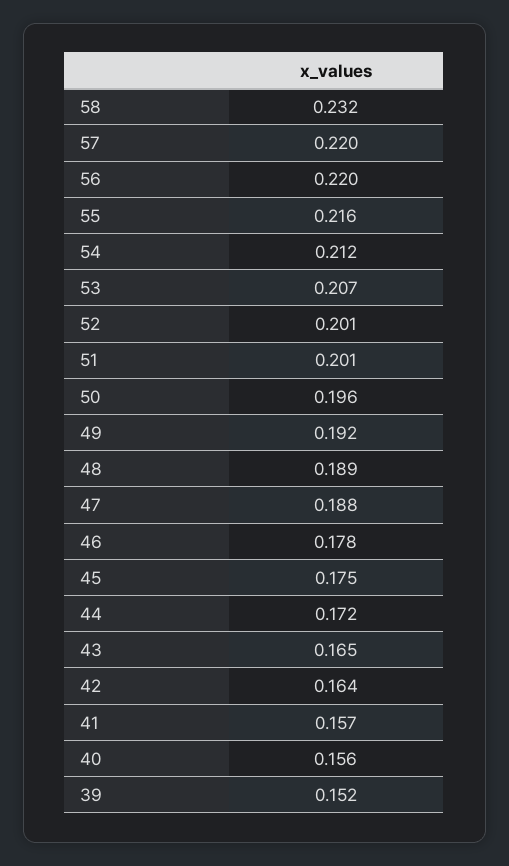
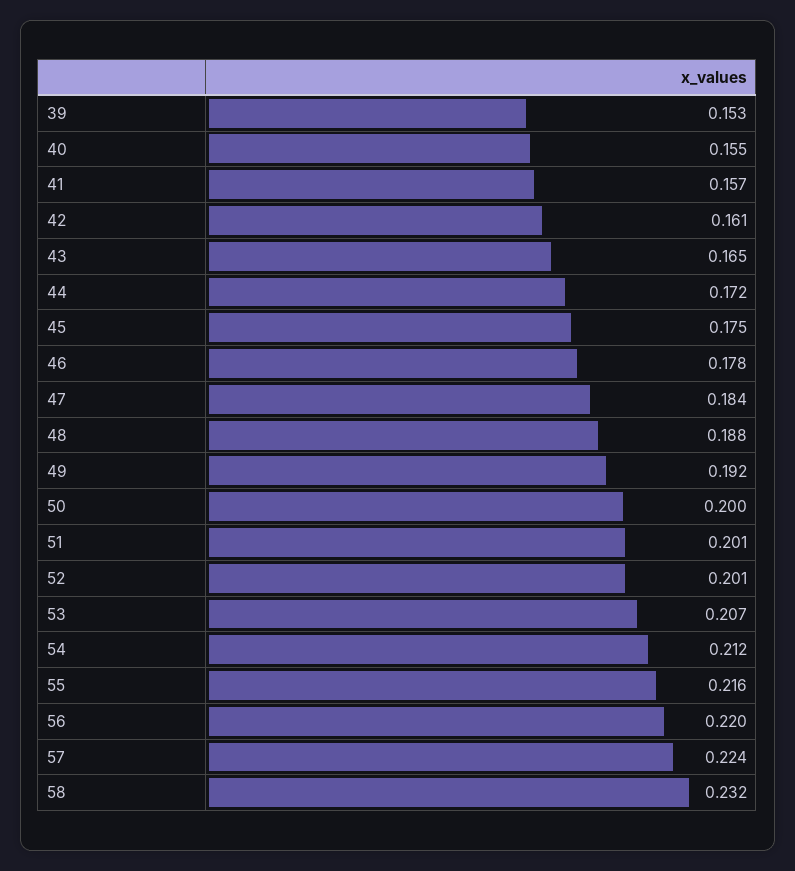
57: 0.22 -> 0.224
50: 0.196 -> 0.2
48: 0.189 -> 0.188
47: 0.188 -> 0.184
42: 0.164 -> 0.161
40: 0.156 -> 0.155
39: 0.152 -> 0.153

